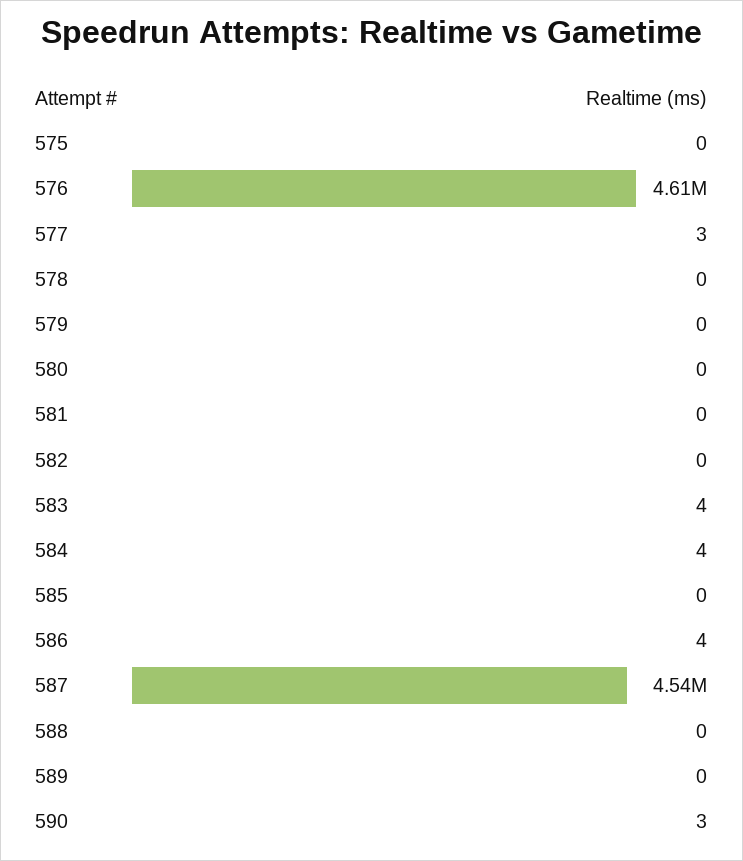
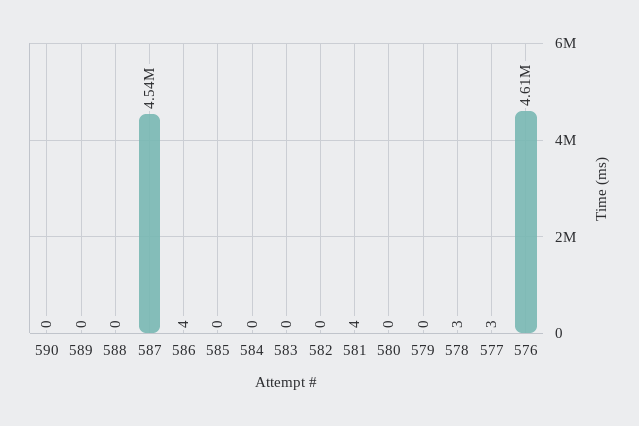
575: 0 -> none
578: 0 -> 3
581: 0 -> 4
583: 4 -> 0
584: 4 -> 0
590: 3 -> 0

